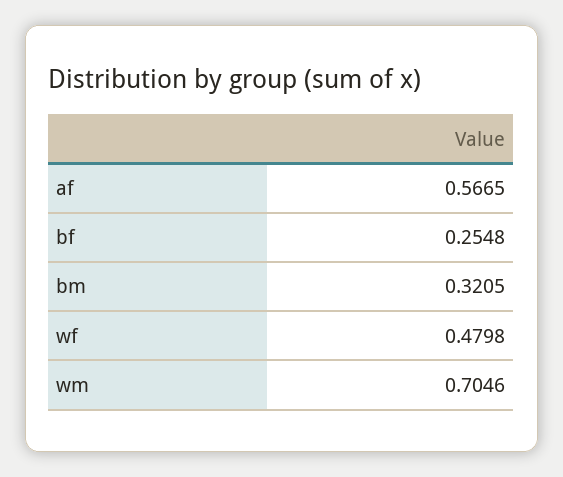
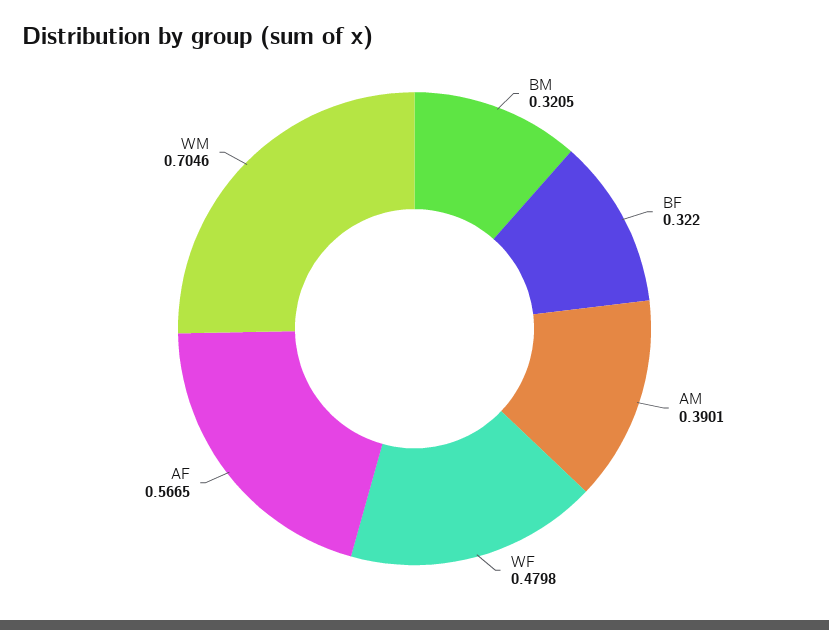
bf: 0.2548 -> 0.322
AM: none -> 0.3901

